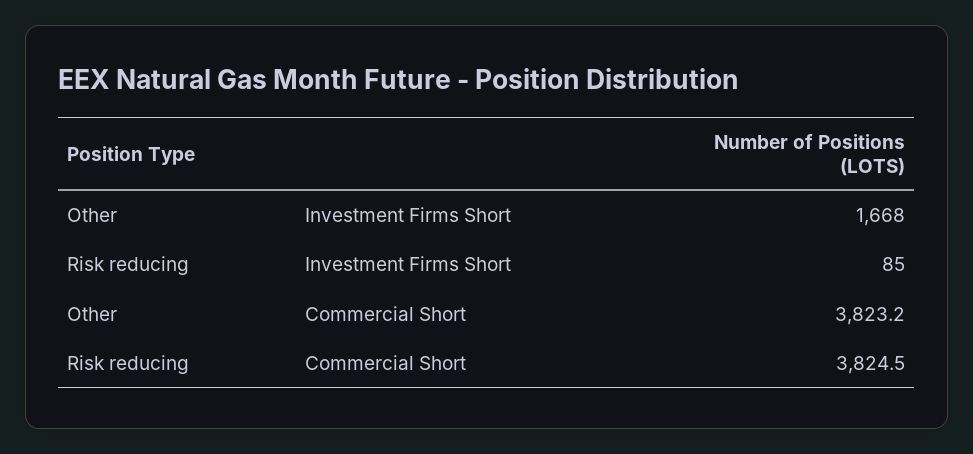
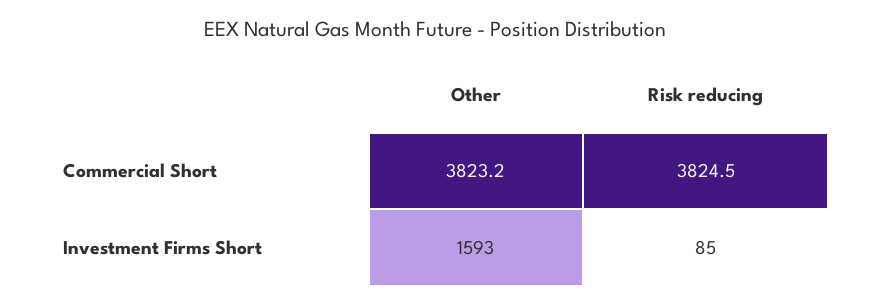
Other, Investment Firms Short: 1668 -> 1593

